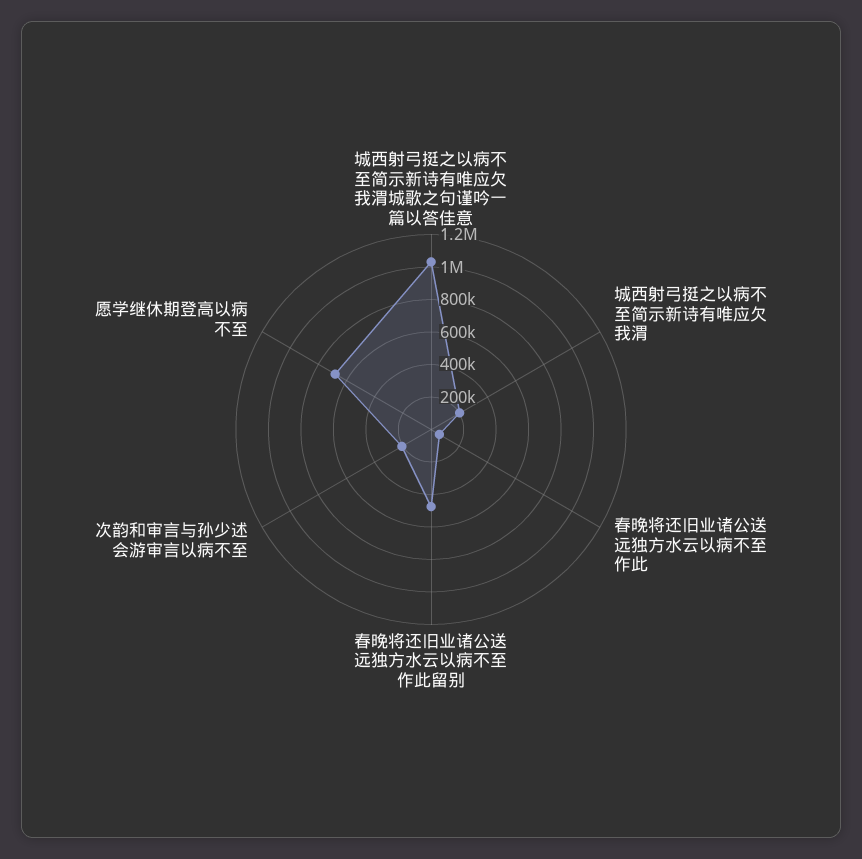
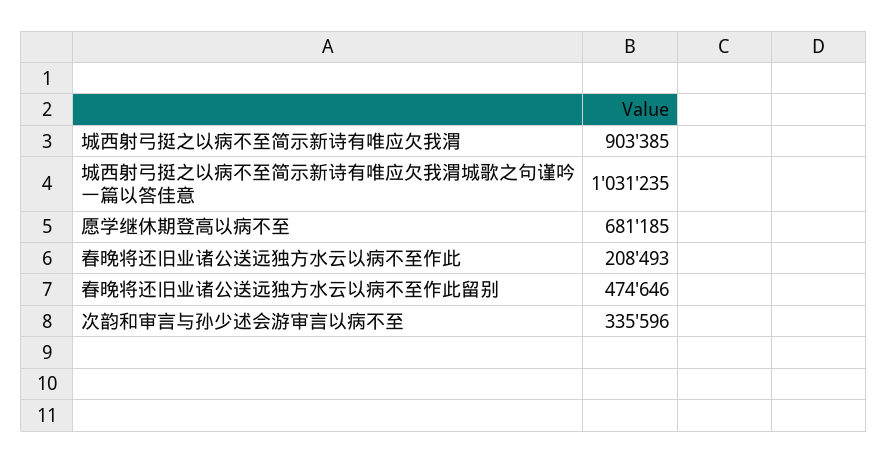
城西射弓挺之以病不至简示新诗有唯应欠我渭: 200000 -> 903385
春晚将还旧业诸公送远独方水云以病不至作此: 50000 -> 208493
次韵和审言与孙少述会游审言以病不至: 200000 -> 335596

